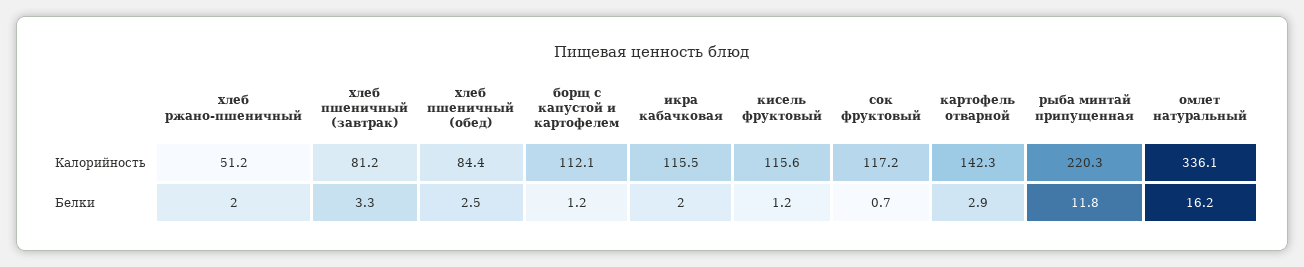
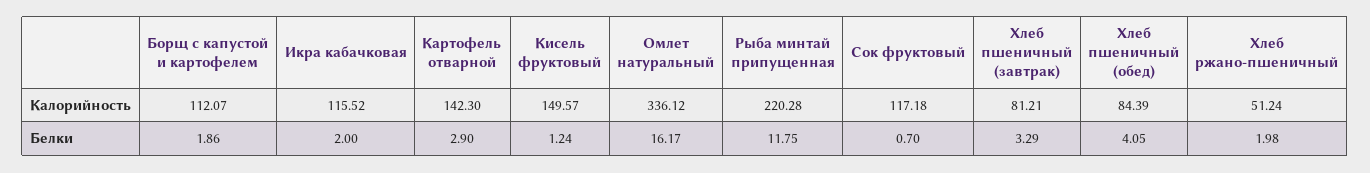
кисель фруктовый, Калорийность: 115.6 -> 149.57
хлеб пшеничный (обед), Белки: 2.5 -> 4.05
борщ с капустой и картофелем, Белки: 1.2 -> 1.86

